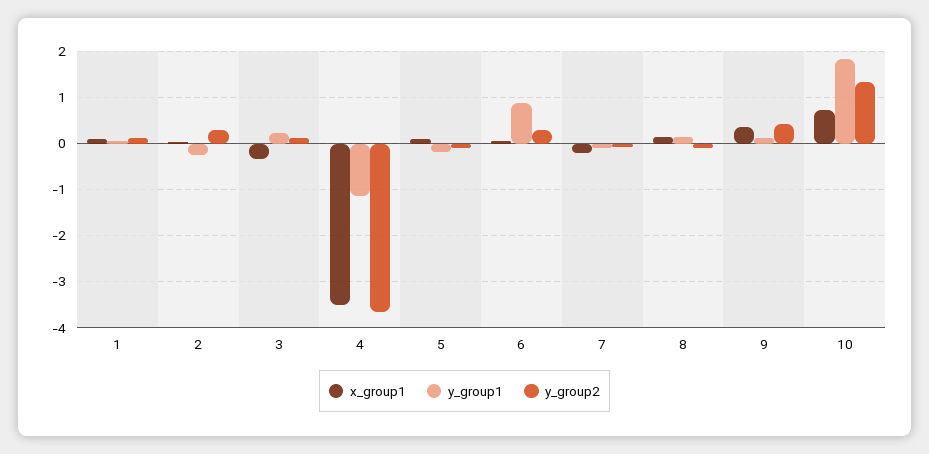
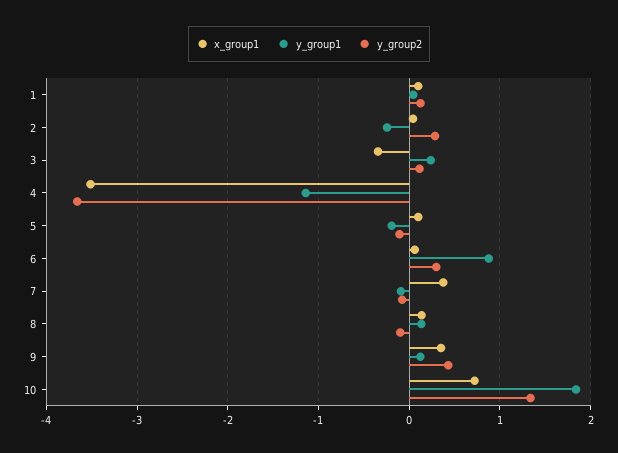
x_group1, 7: -0.2 -> 0.4

